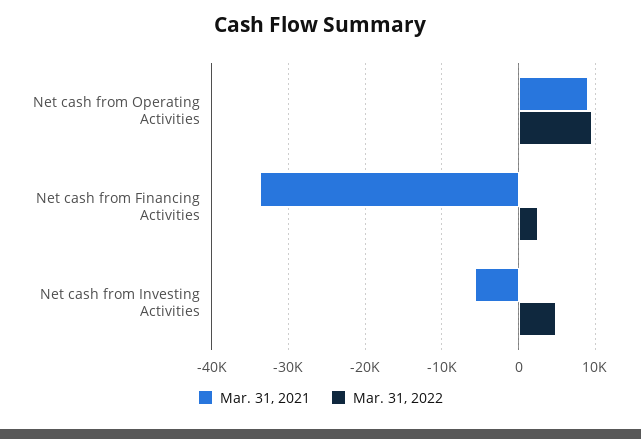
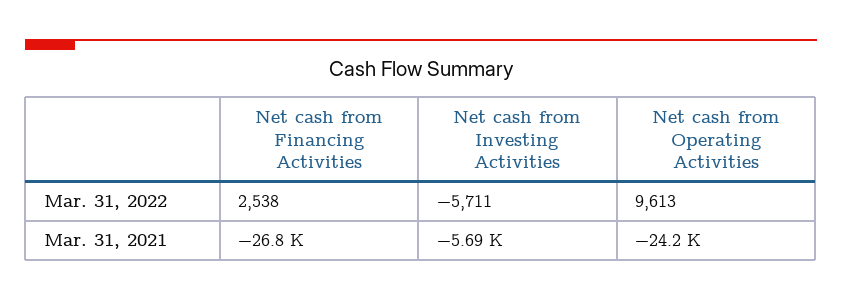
Mar. 31, 2021, Net cash from Operating Activities: 9000 -> -24200
Mar. 31, 2021, Net cash from Financing Activities: -34000 -> -26800
Mar. 31, 2022, Net cash from Investing Activities: 5000 -> -5711

